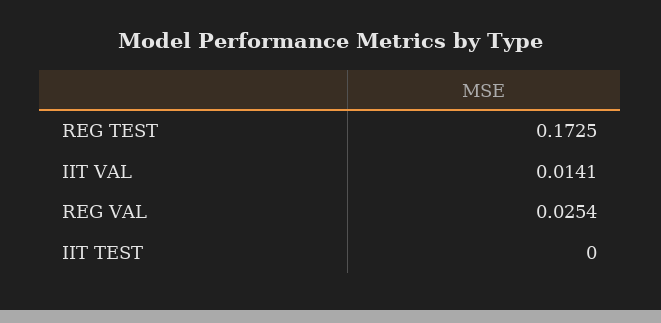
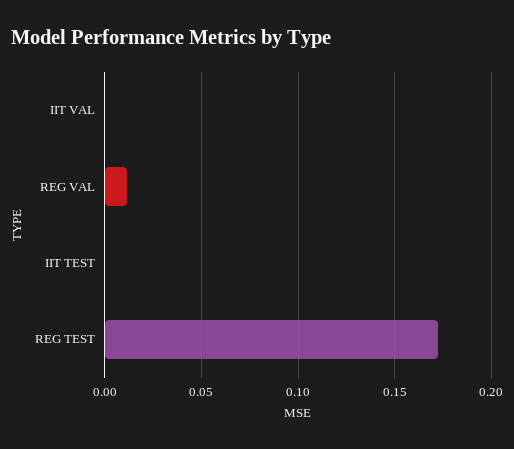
IIT VAL: 0.0141 -> 0
REG VAL: 0.0254 -> 0.01

